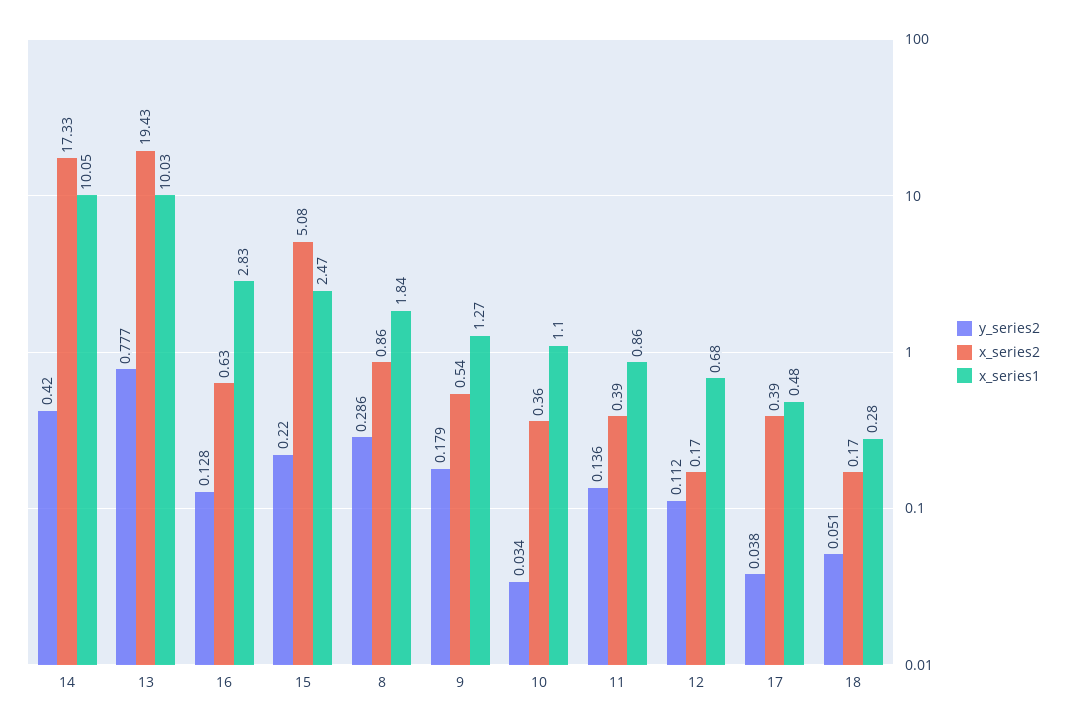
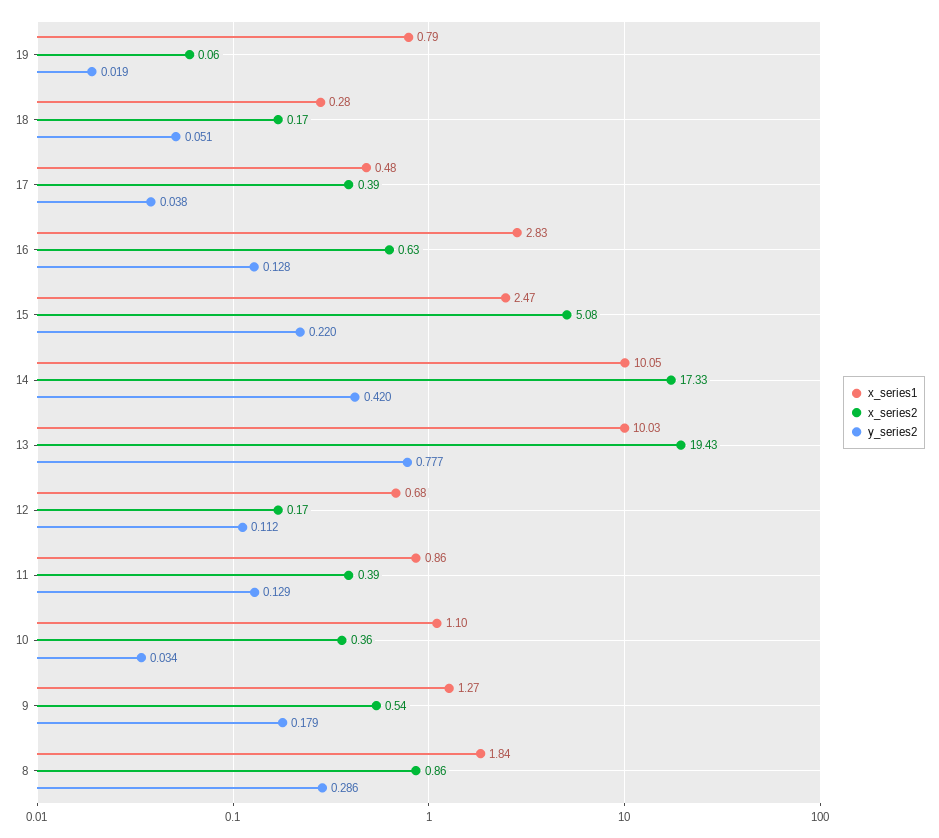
y_series2, 11: 0.136 -> 0.129
x_series1, 19: none -> 0.79
x_series2, 19: none -> 0.06
y_series2, 19: none -> 0.019

